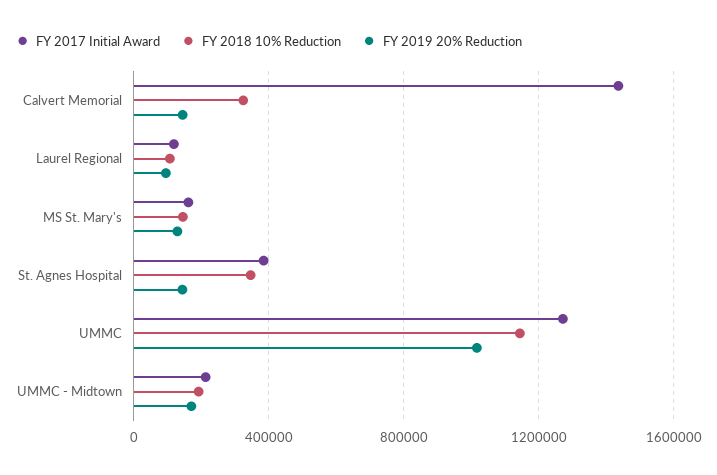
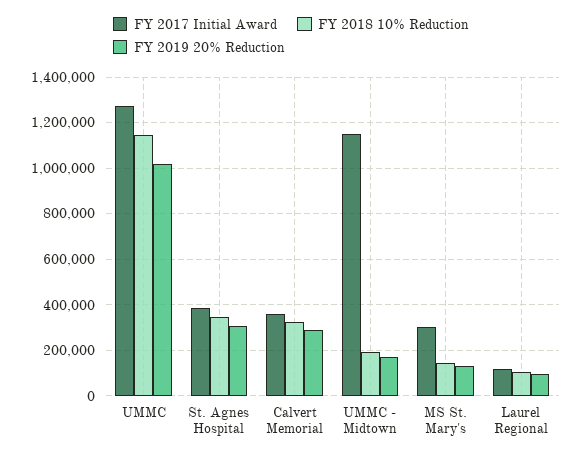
FY 2017 Initial Award, Calvert Memorial: 1450000 -> 350000
FY 2019 20% Reduction, Calvert Memorial: 150000 -> 300000
FY 2017 Initial Award, MS St. Mary's: 150000 -> 300000
FY 2019 20% Reduction, St. Agnes Hospital: 150000 -> 300000
FY 2017 Initial Award, UMMC - Midtown: 200000 -> 1150000

